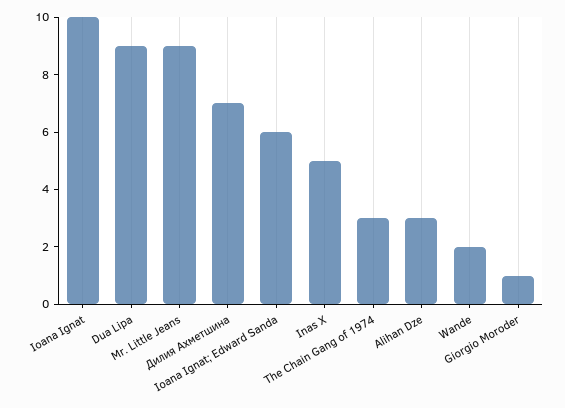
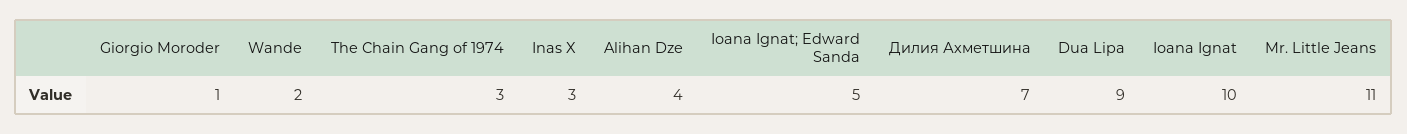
Mr. Little Jeans: 9 -> 11
Ioana Ignat; Edward Sanda: 6 -> 5
Inas X: 5 -> 3
Alihan Dze: 3 -> 4

